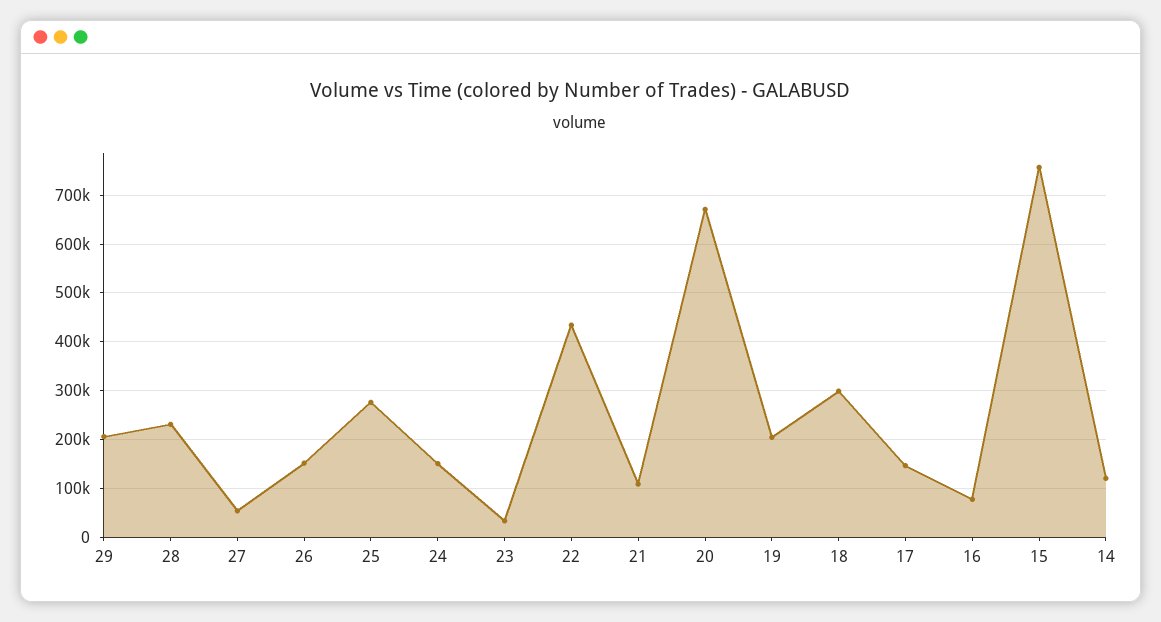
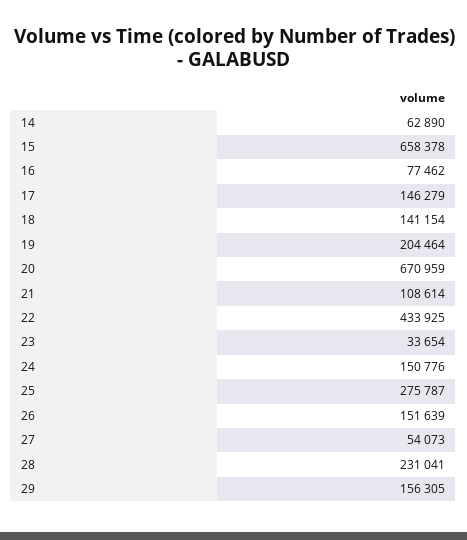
29: 200000 -> 156305
18: 300000 -> 141154
15: 760000 -> 658378
14: 120000 -> 62890

